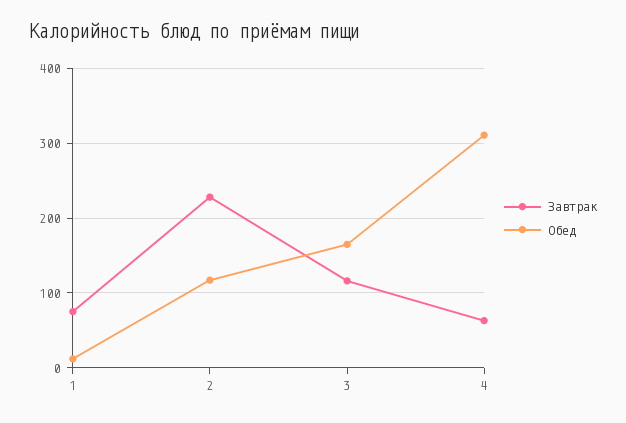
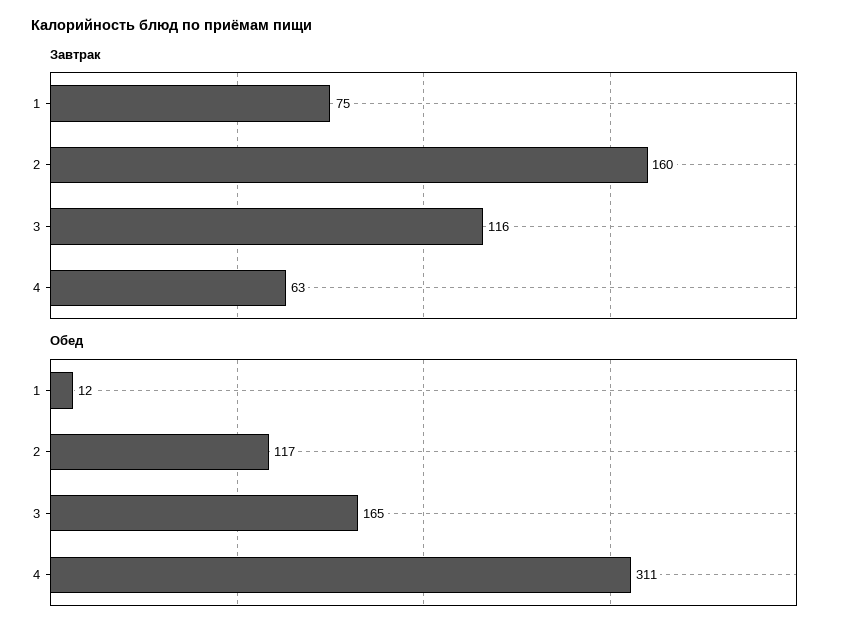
Завтрак, 2: 230 -> 160

